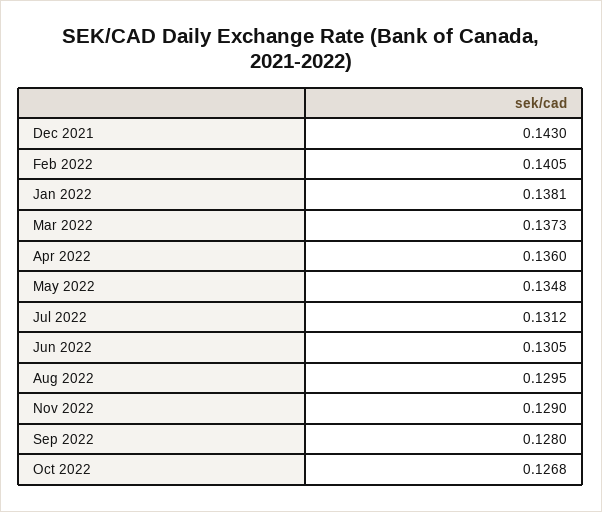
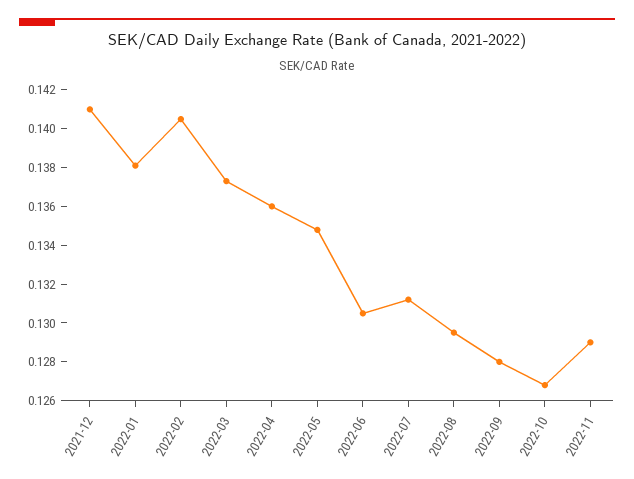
Dec 2021: 0.143 -> 0.141

